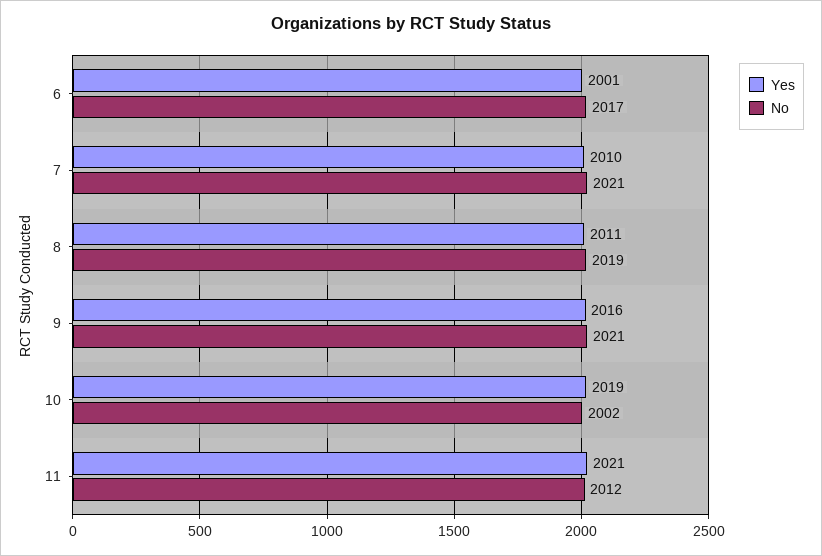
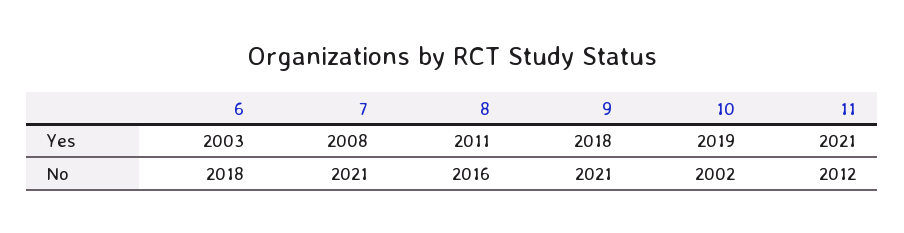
Yes, 6: 2001 -> 2003
No, 6: 2017 -> 2018
Yes, 7: 2010 -> 2008
No, 8: 2019 -> 2016
Yes, 9: 2016 -> 2018

